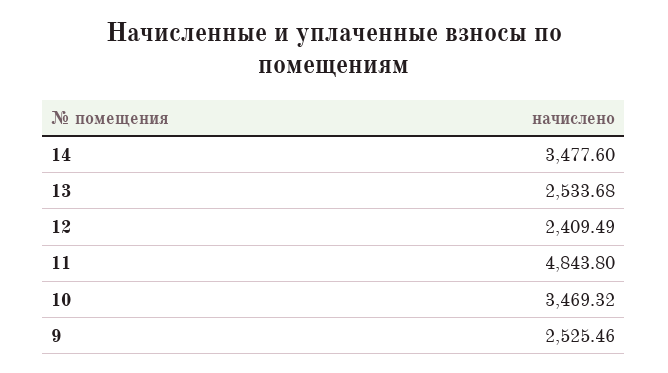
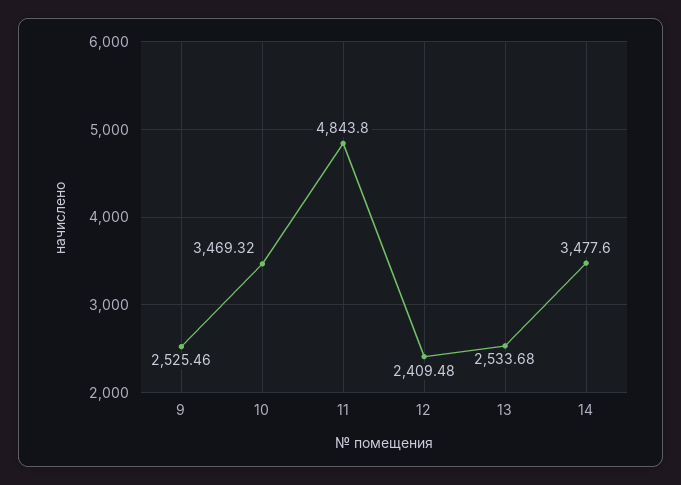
12: 2409.49 -> 2409.48

